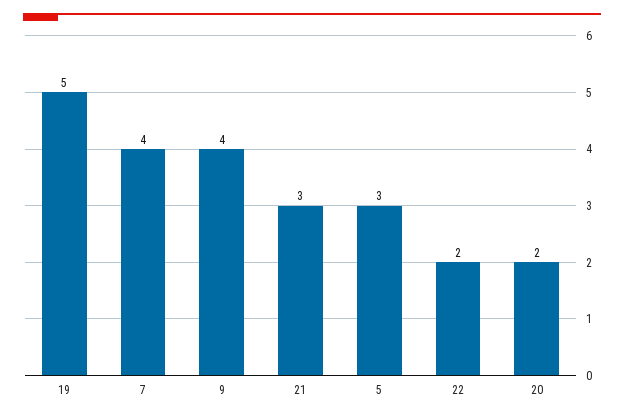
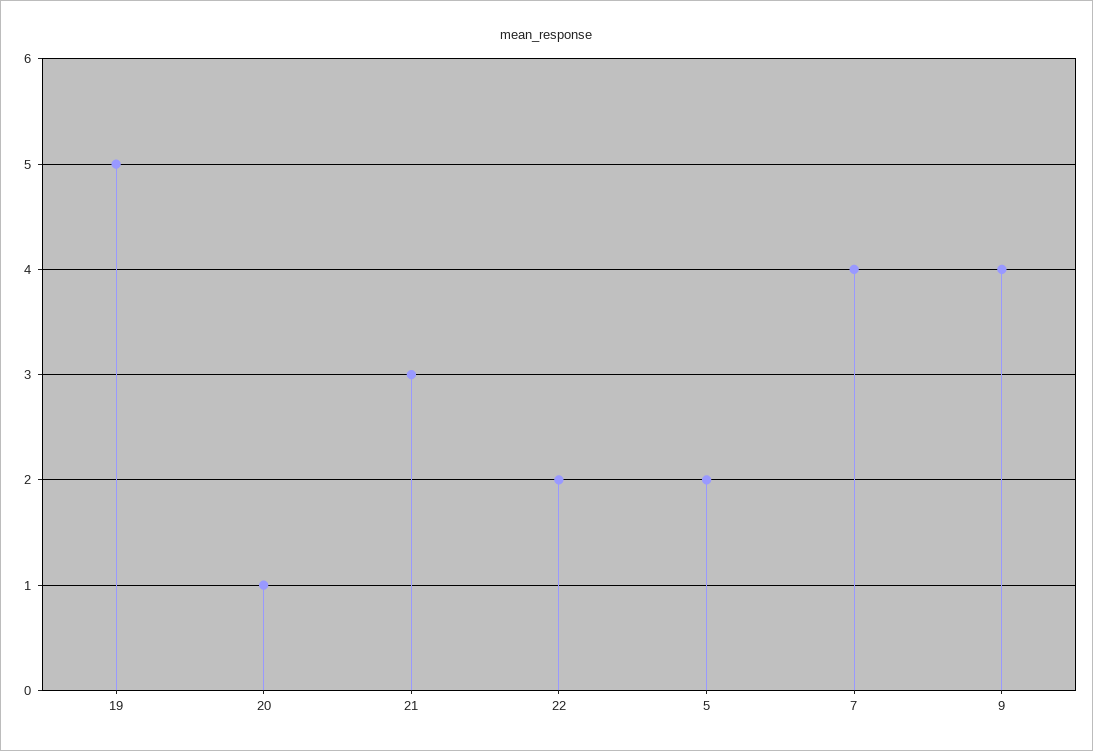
5: 3 -> 2
20: 2 -> 1

